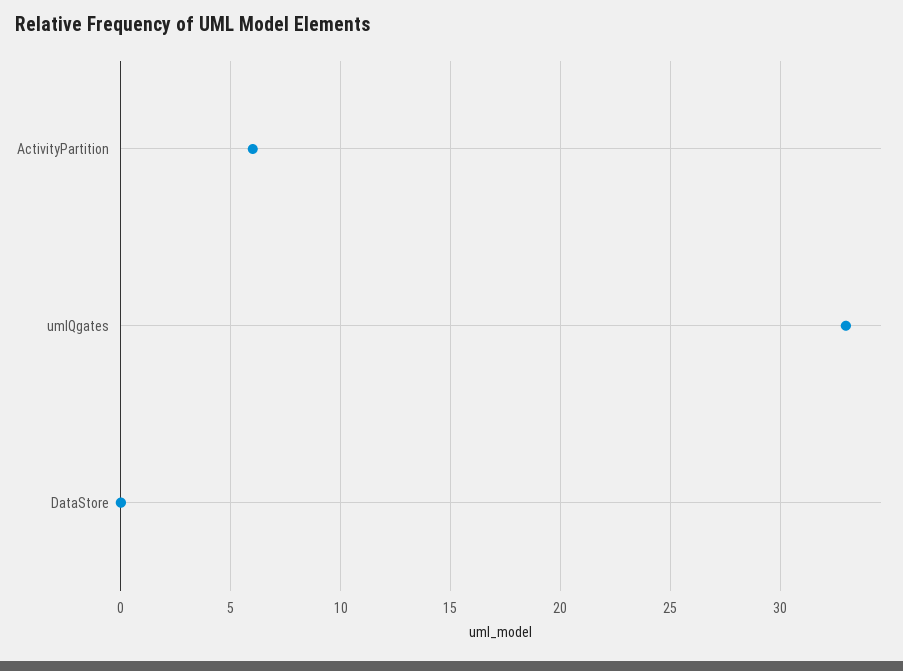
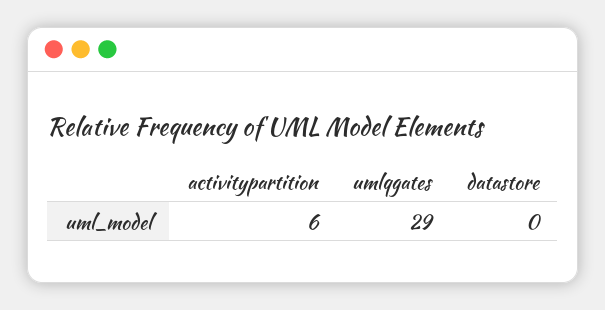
umlQgates: 33 -> 29

